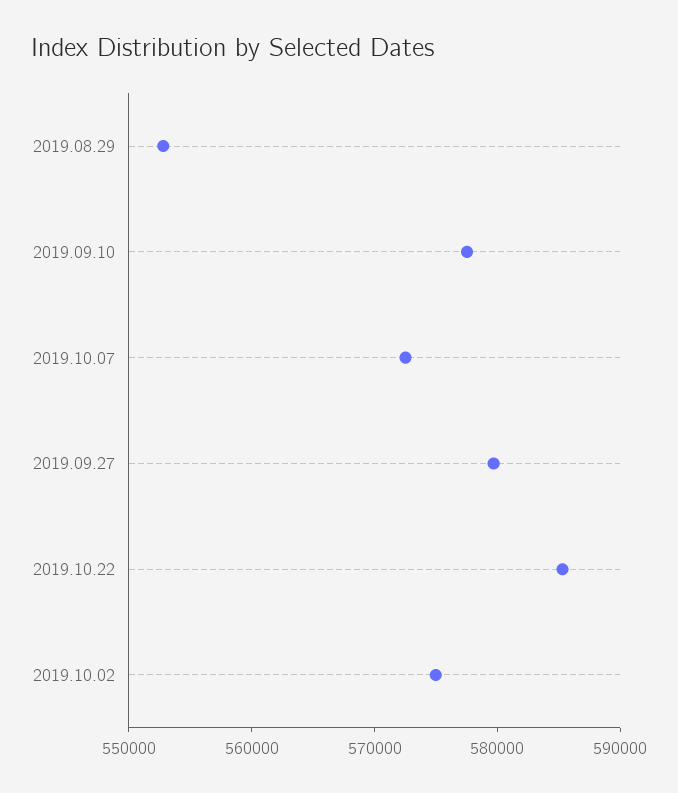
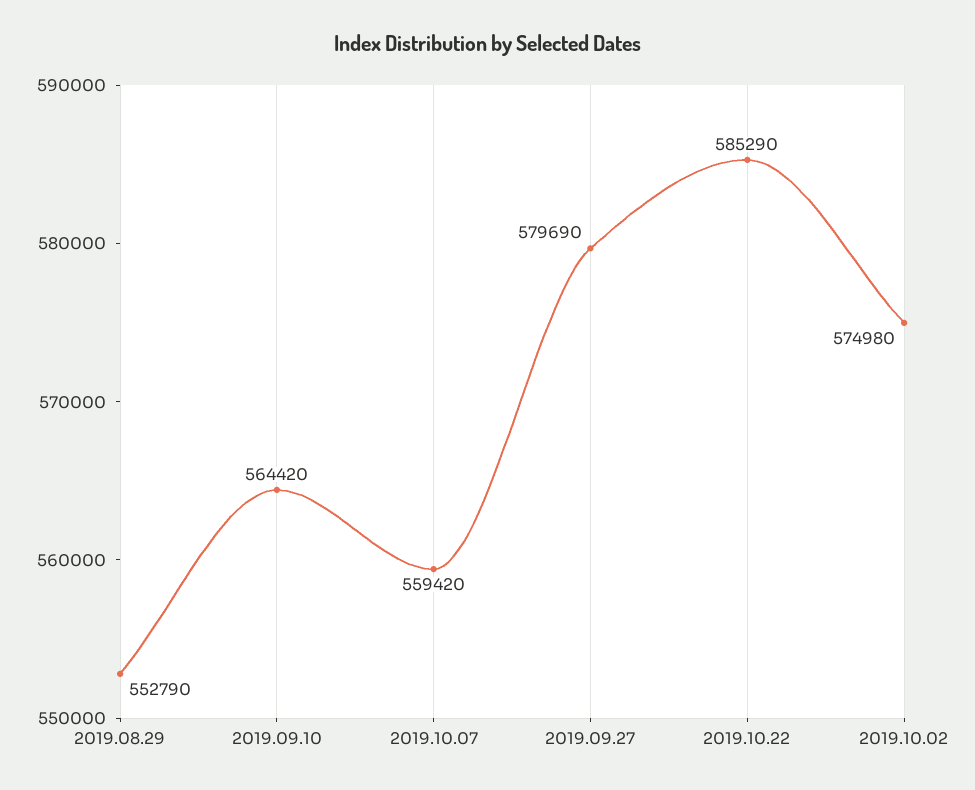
2019.09.10: 578000 -> 564420
2019.10.07: 572000 -> 559420

